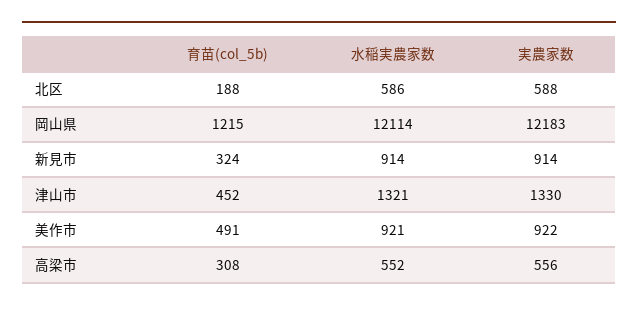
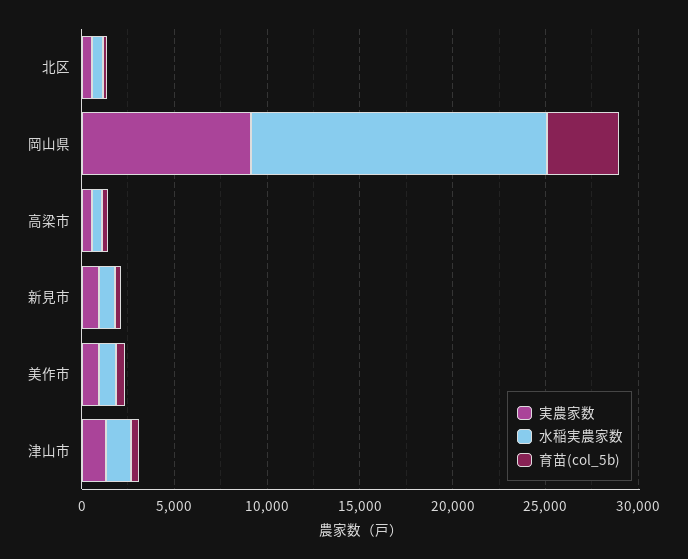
育苗(col_5b), 岡山県: 1215 -> 4000
水稲実農家数, 岡山県: 12114 -> 16000
実農家数, 岡山県: 12183 -> 9000

